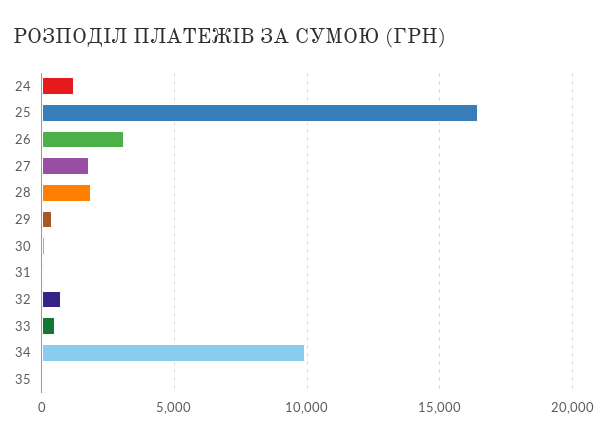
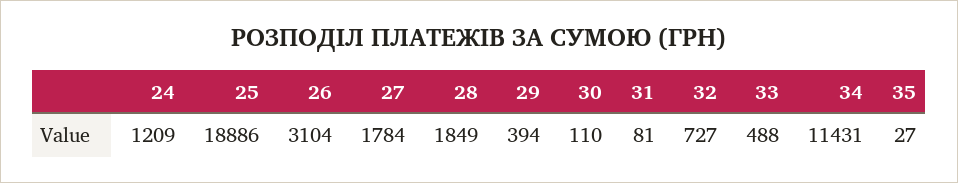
25: 16500 -> 18886
34: 10000 -> 11431

